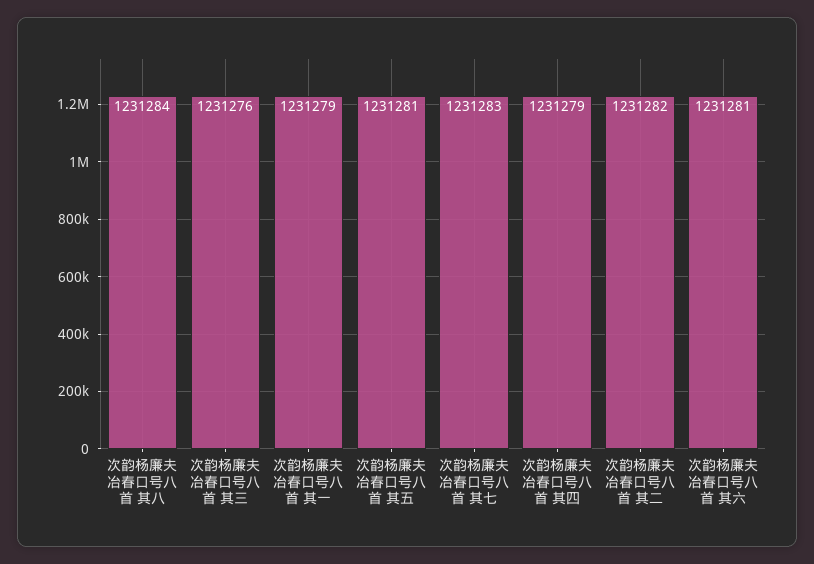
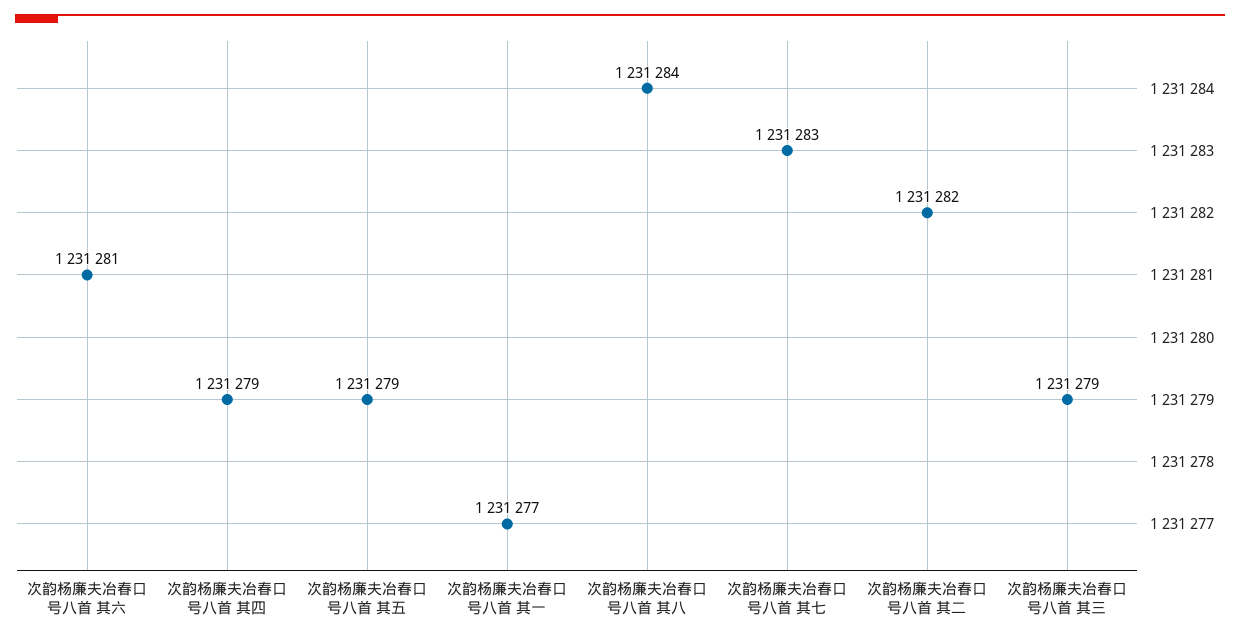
次韵杨廉夫冶春口号八首 其三: 1231276 -> 1231279
次韵杨廉夫冶春口号八首 其一: 1231279 -> 1231277
次韵杨廉夫冶春口号八首 其五: 1231281 -> 1231279

